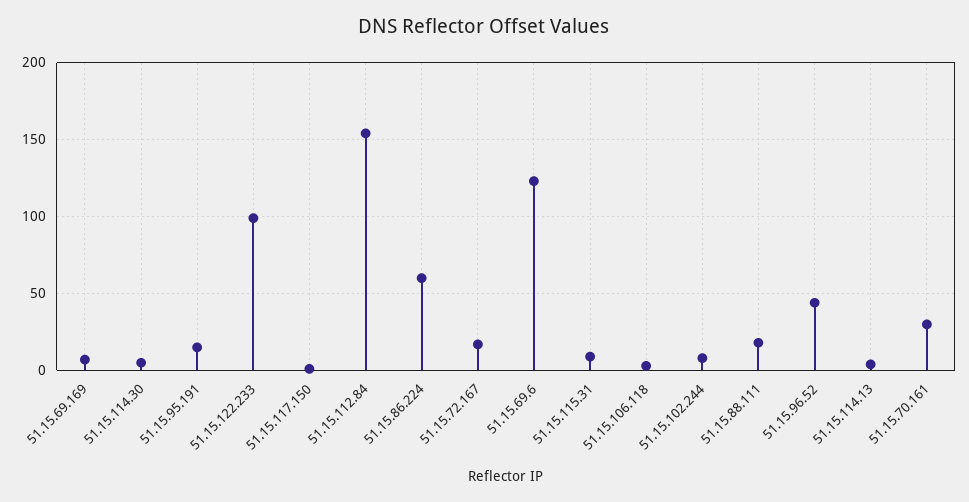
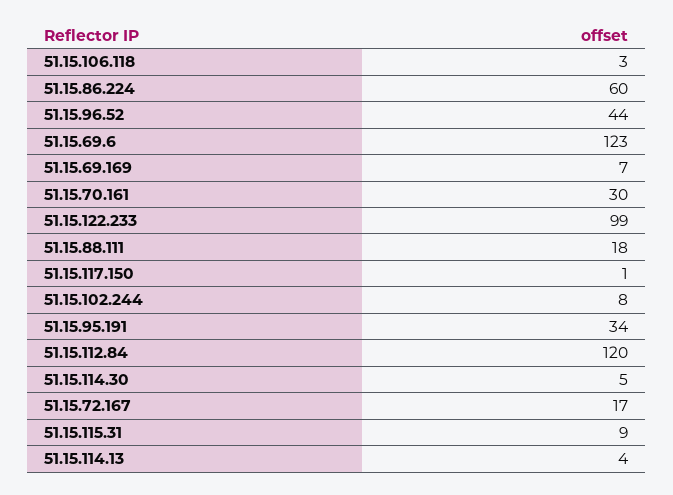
51.15.95.191: 15 -> 34
51.15.112.84: 155 -> 120

